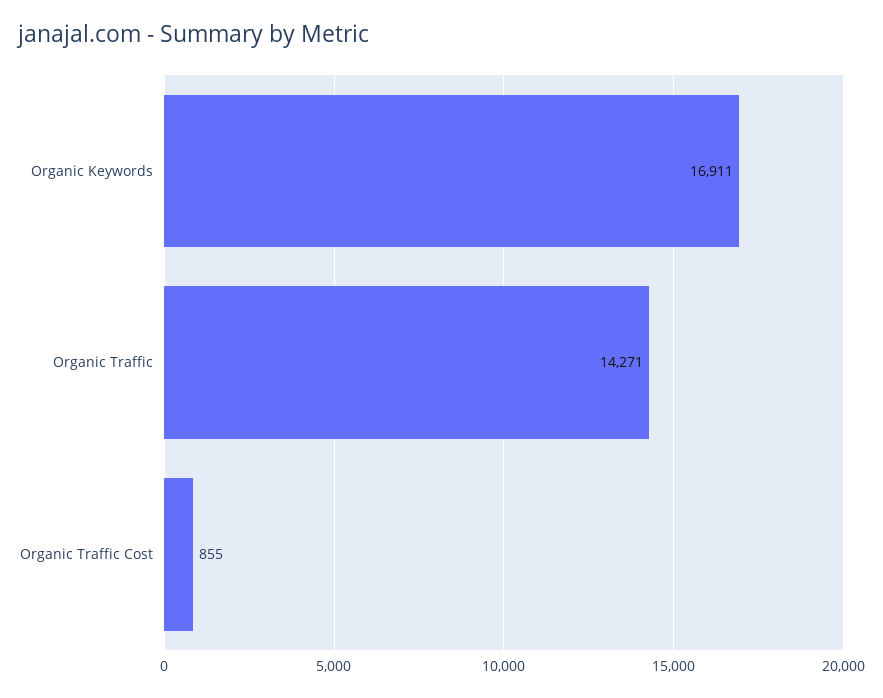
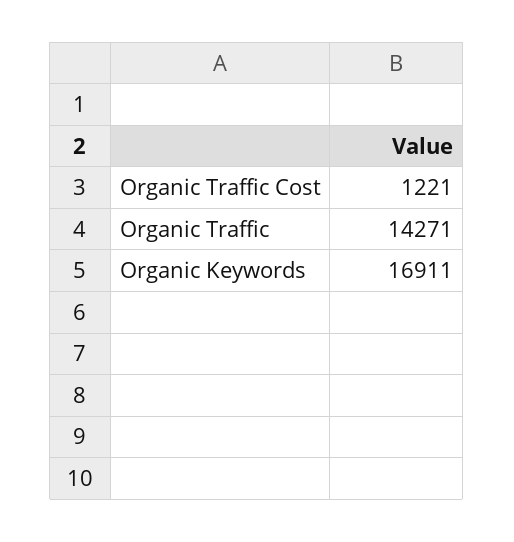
Organic Traffic Cost: 855 -> 1221

